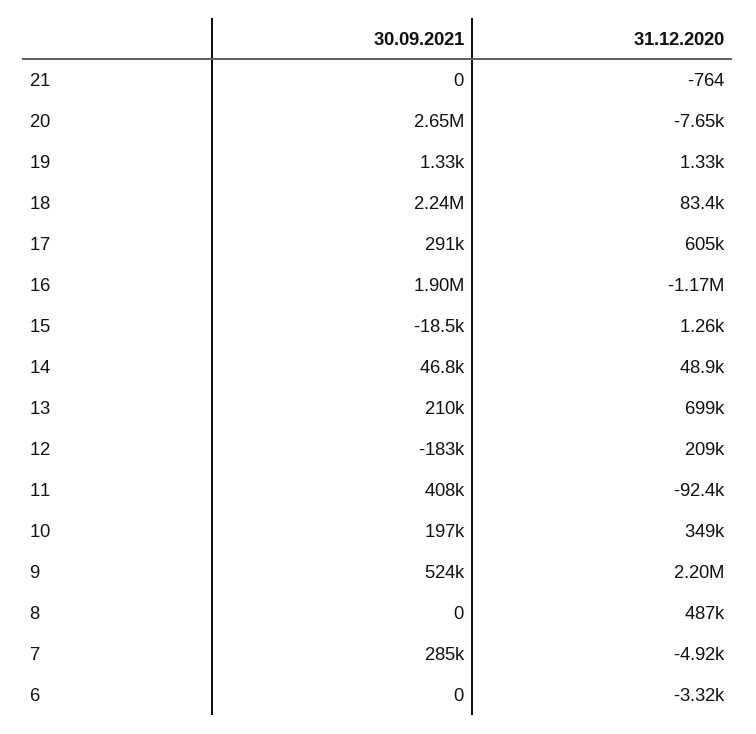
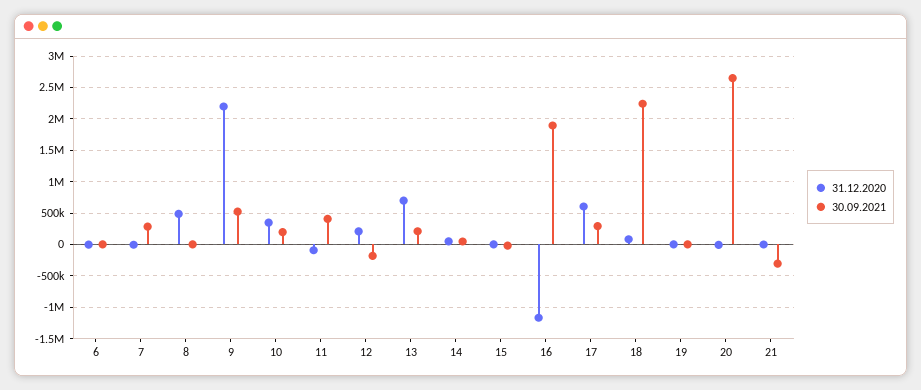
30.09.2021, 21: 0 -> -300000

